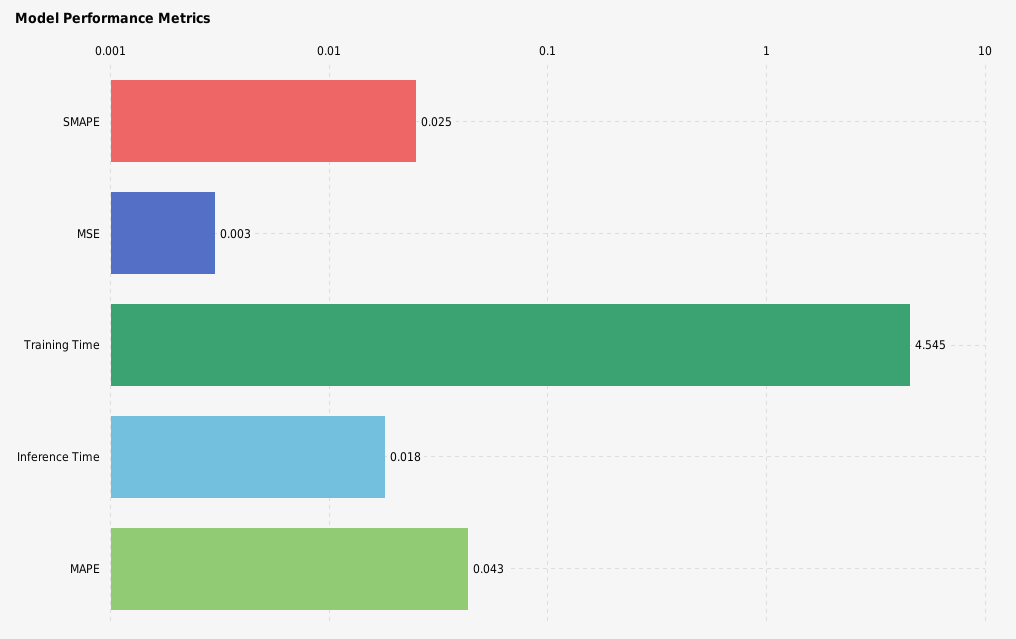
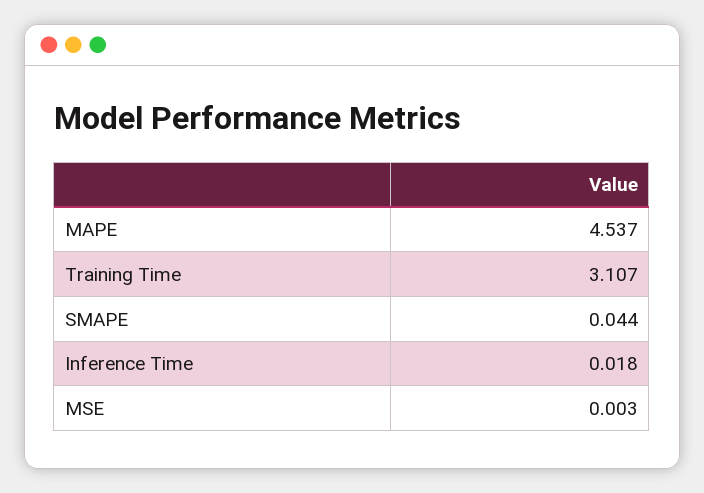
SMAPE: 0.025 -> 0.044
Training Time: 4.545 -> 3.107
MAPE: 0.043 -> 4.537

